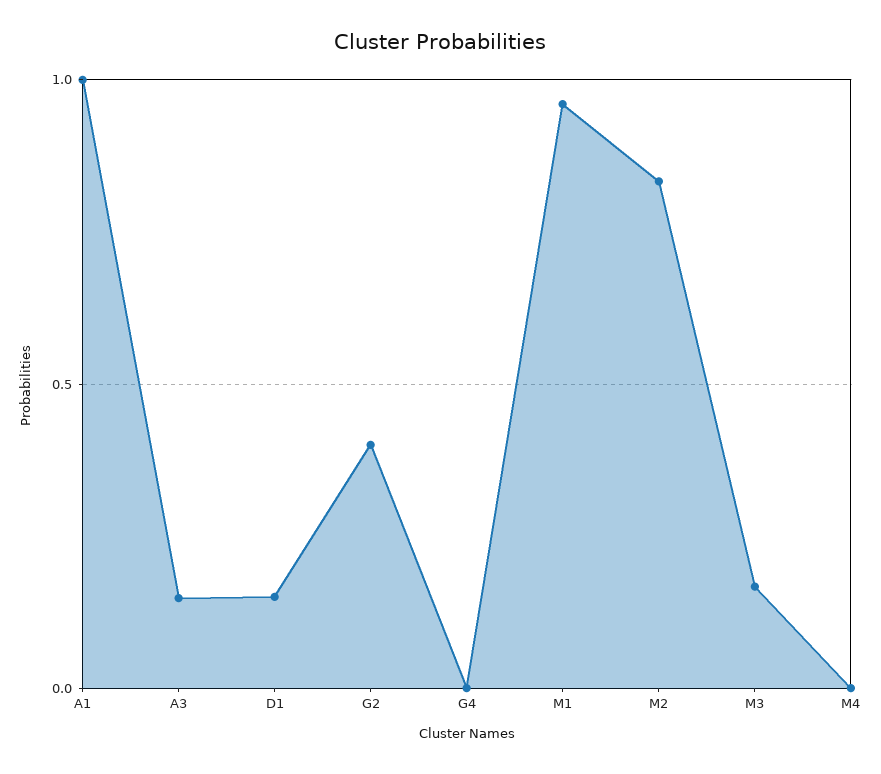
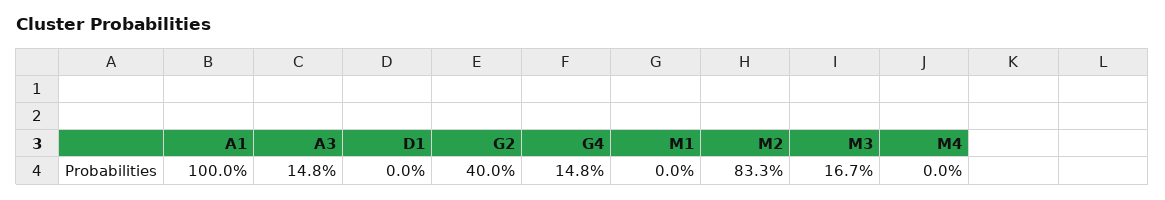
D1: 0.15 -> 0
G4: 0 -> 0.148
M1: 0.95 -> 0

